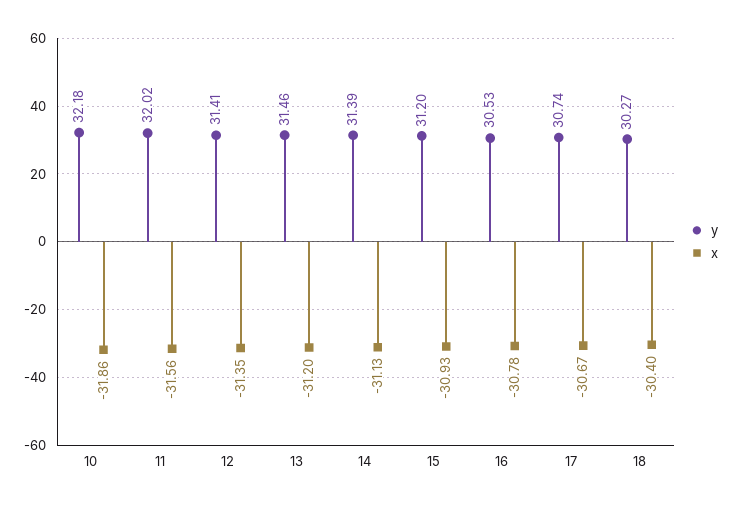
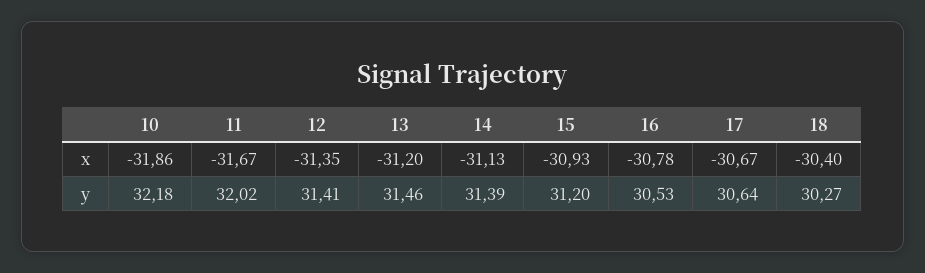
x, 11: -31.56 -> -31.67
y, 17: 30.74 -> 30.64

